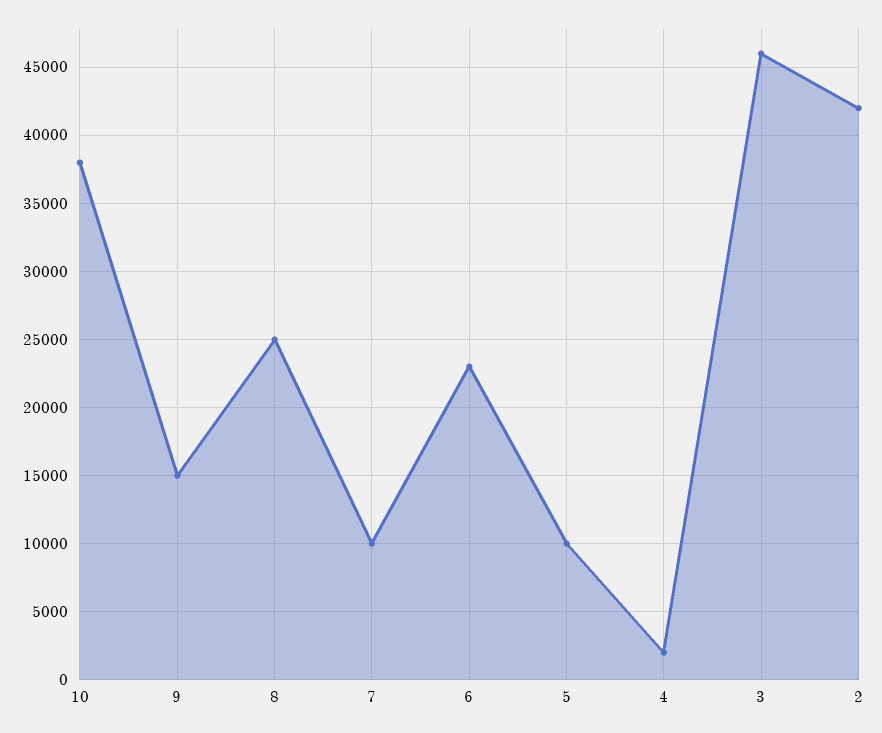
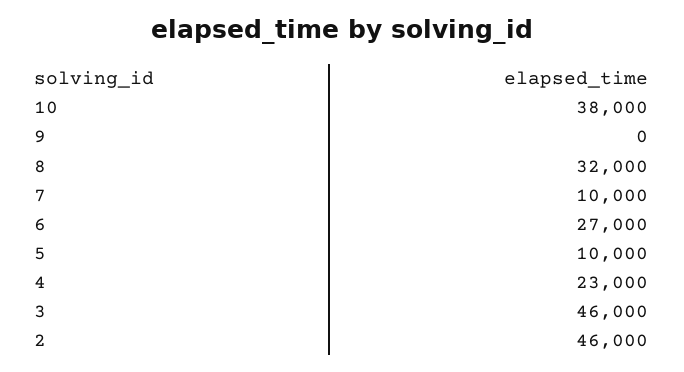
9: 15000 -> 0
8: 25000 -> 32000
6: 23000 -> 27000
4: 2000 -> 23000
2: 42000 -> 46000

